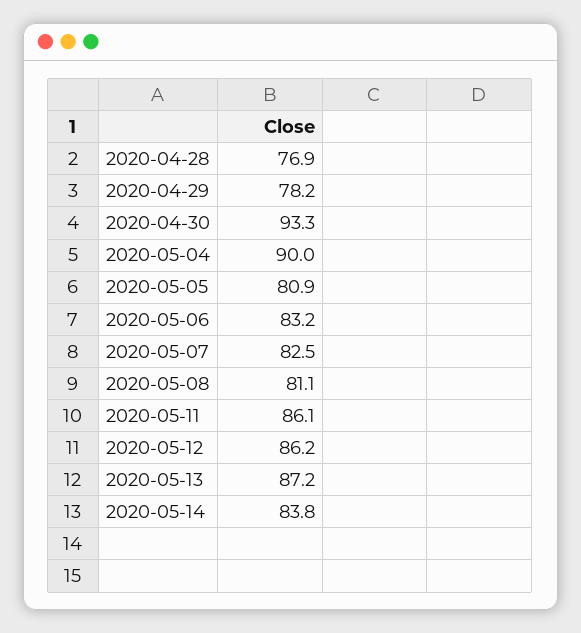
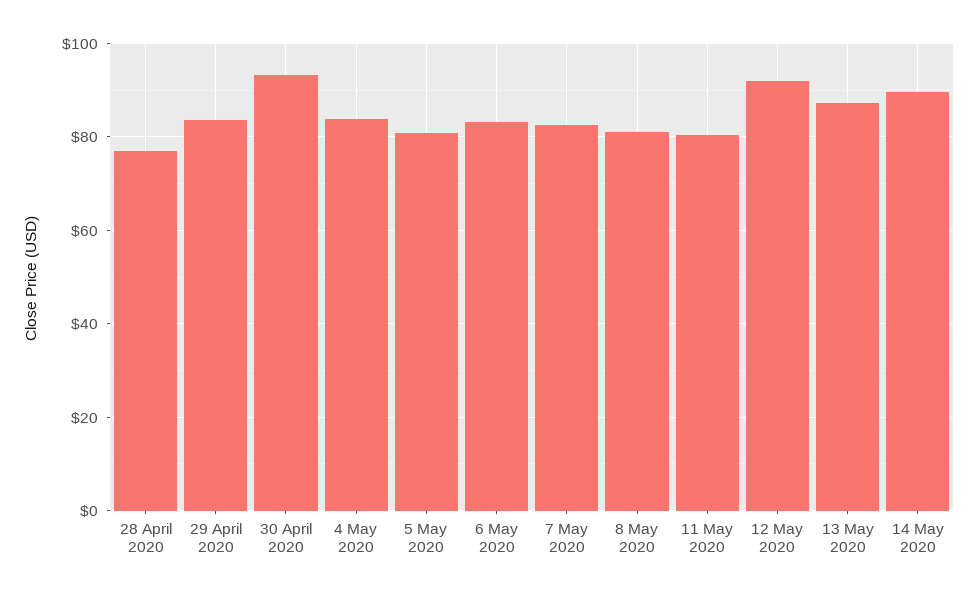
2020-04-29: 78.2 -> 84
2020-05-04: 90 -> 84
2020-05-11: 86.1 -> 80
2020-05-12: 86.2 -> 92
2020-05-14: 83.8 -> 90

